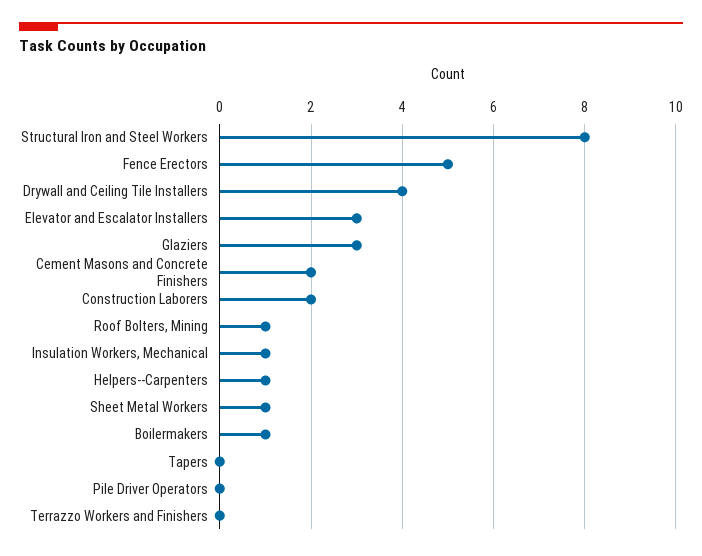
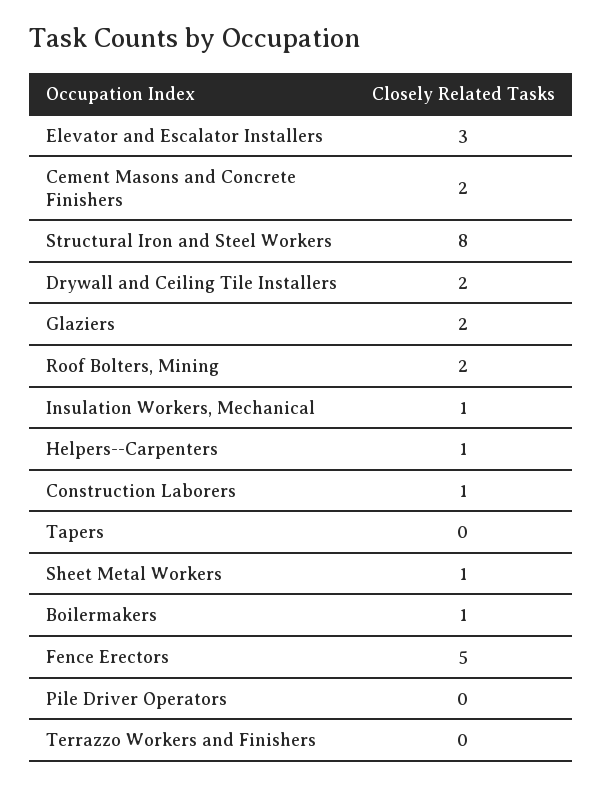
Drywall and Ceiling Tile Installers: 4 -> 2
Glaziers: 3 -> 2
Construction Laborers: 2 -> 1
Roof Bolters, Mining: 1 -> 2

